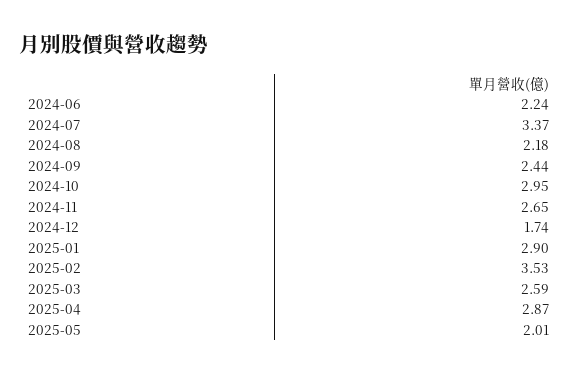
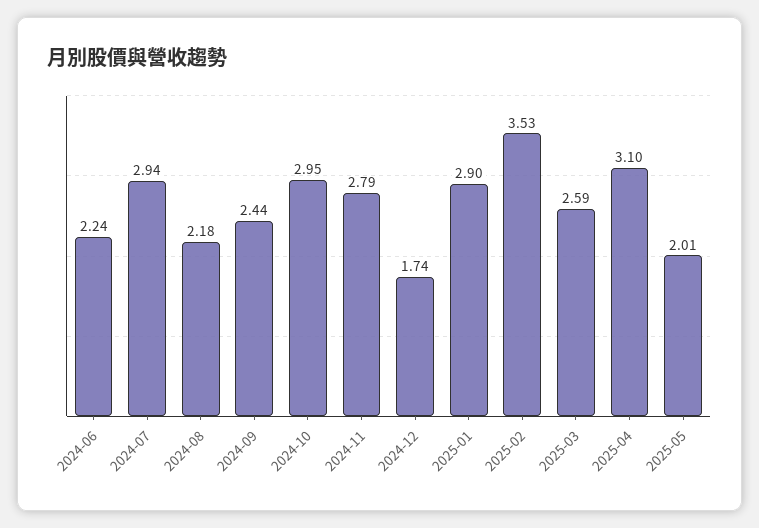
2024-07: 3.37 -> 2.94
2024-11: 2.65 -> 2.79
2025-04: 2.87 -> 3.1

